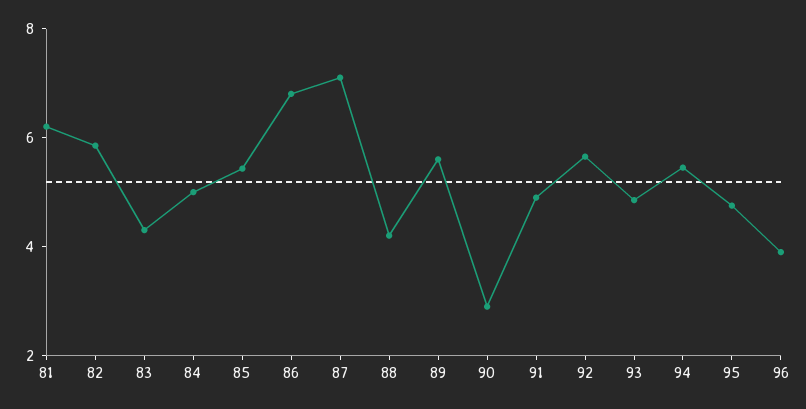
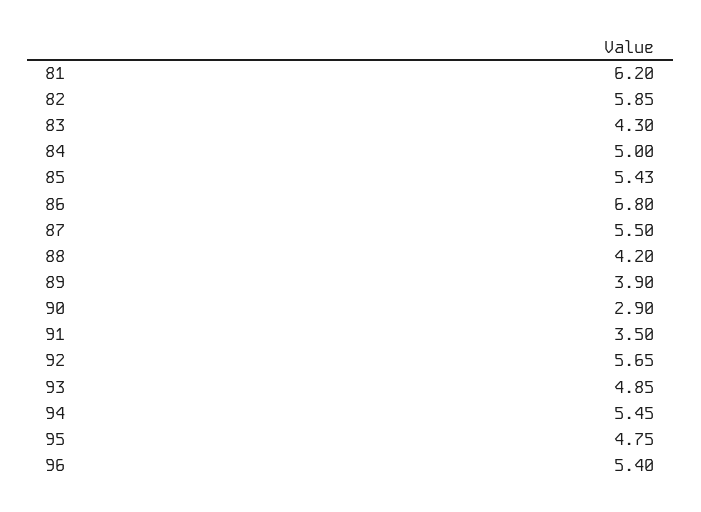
87: 7 -> 5.5
89: 5.5 -> 3.9
91: 5 -> 3.5
96: 4 -> 5.4

